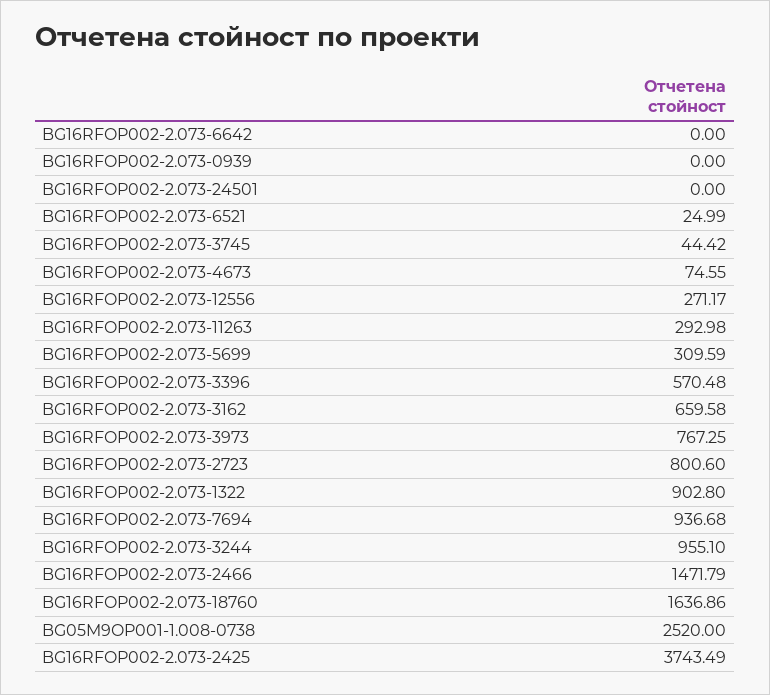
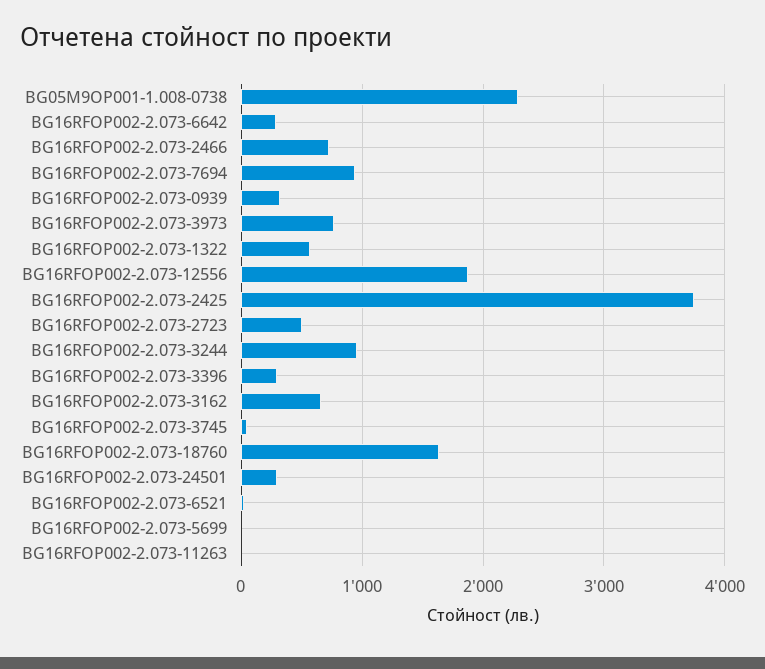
BG16RFOP002-2.073-6642: 0 -> 300
BG16RFOP002-2.073-0939: 0 -> 300
BG16RFOP002-2.073-24501: 0 -> 300
BG16RFOP002-2.073-4673: 74.55 -> none
BG16RFOP002-2.073-12556: 271.17 -> 1900
BG16RFOP002-2.073-11263: 292.98 -> 0
BG16RFOP002-2.073-5699: 309.59 -> 0
BG16RFOP002-2.073-3396: 570.48 -> 300
BG16RFOP002-2.073-2723: 800.6 -> 500
BG16RFOP002-2.073-1322: 902.8 -> 600
BG16RFOP002-2.073-2466: 1471.79 -> 700
BG05M9OP001-1.008-0738: 2520 -> 2300

